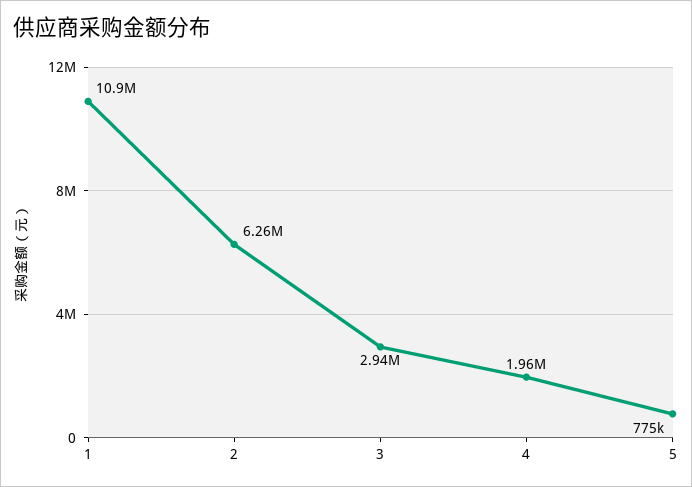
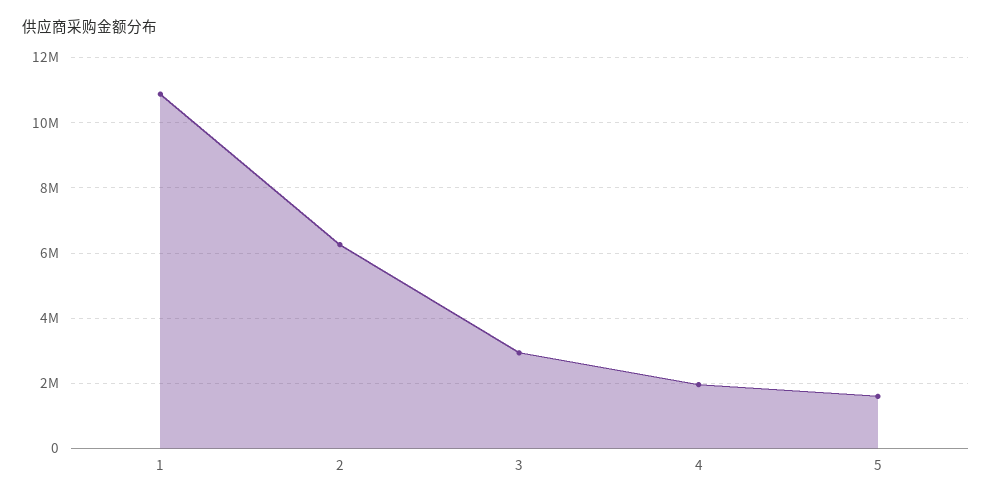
5: 775000 -> 1600000

